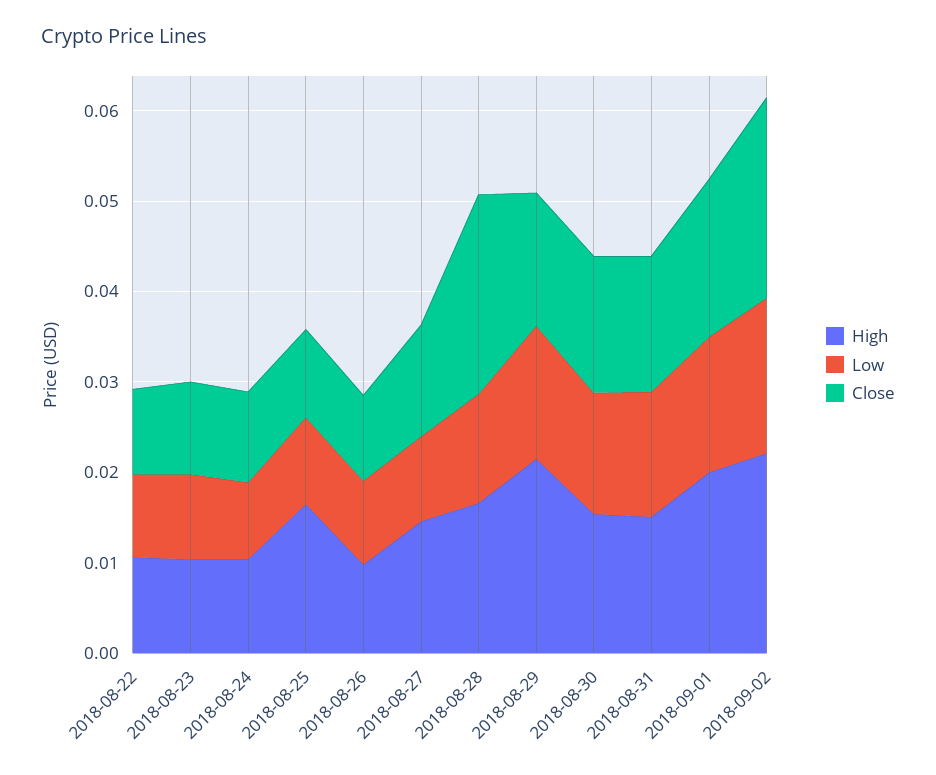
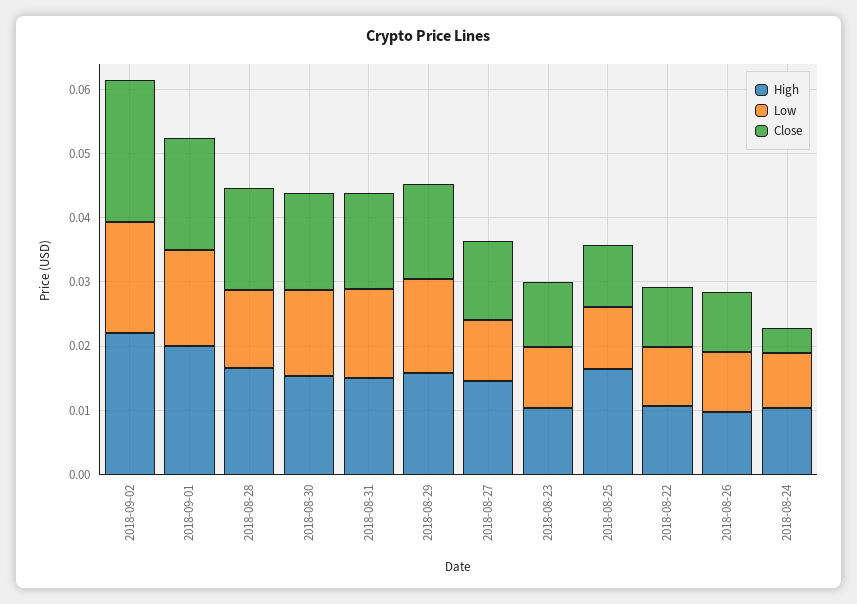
Close, 2018-08-24: 0.01 -> 0.004
Close, 2018-08-28: 0.022 -> 0.016
High, 2018-08-29: 0.022 -> 0.016

